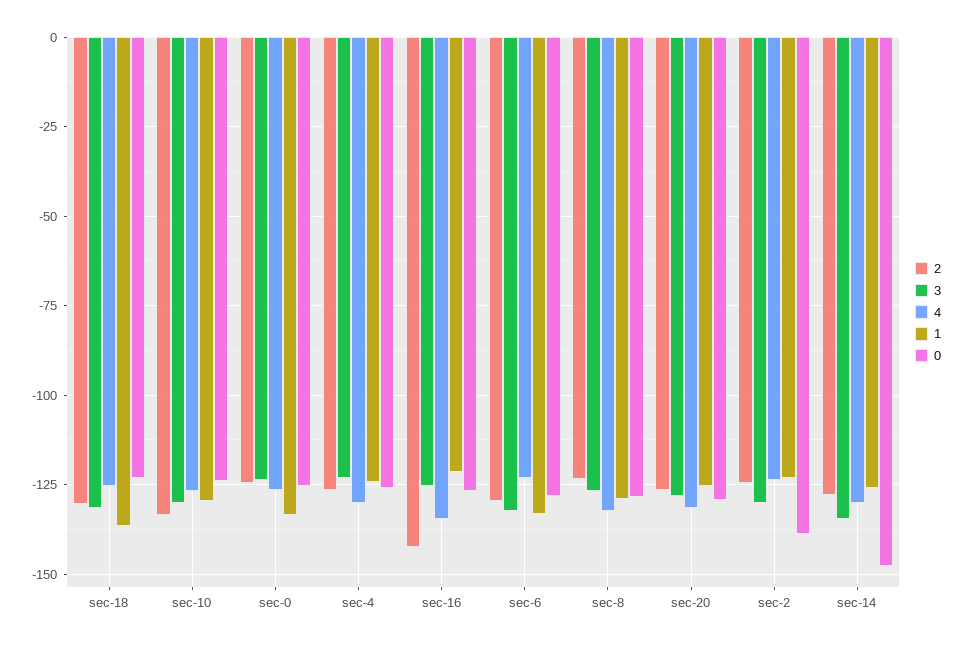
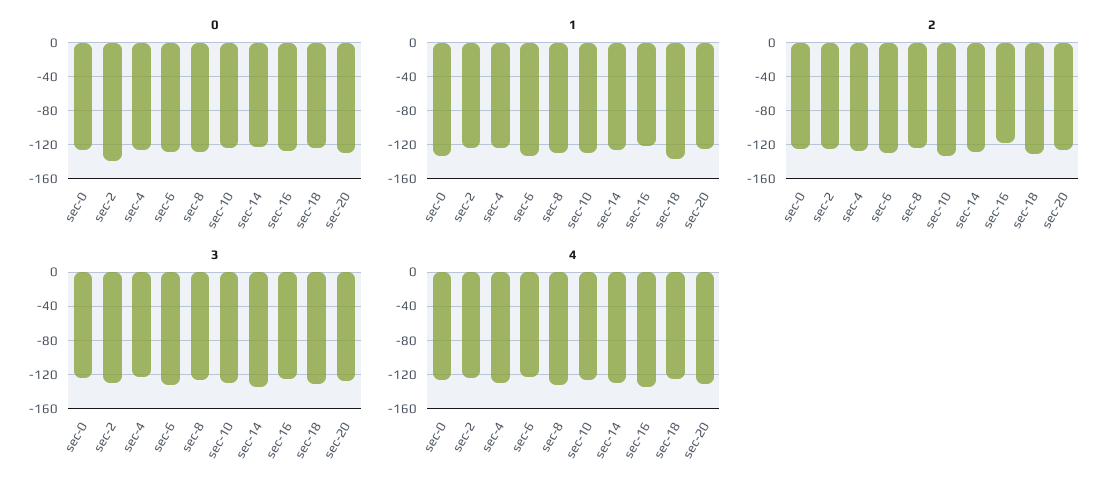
2, sec-16: -142.5 -> -120
0, sec-14: -147.5 -> -120

